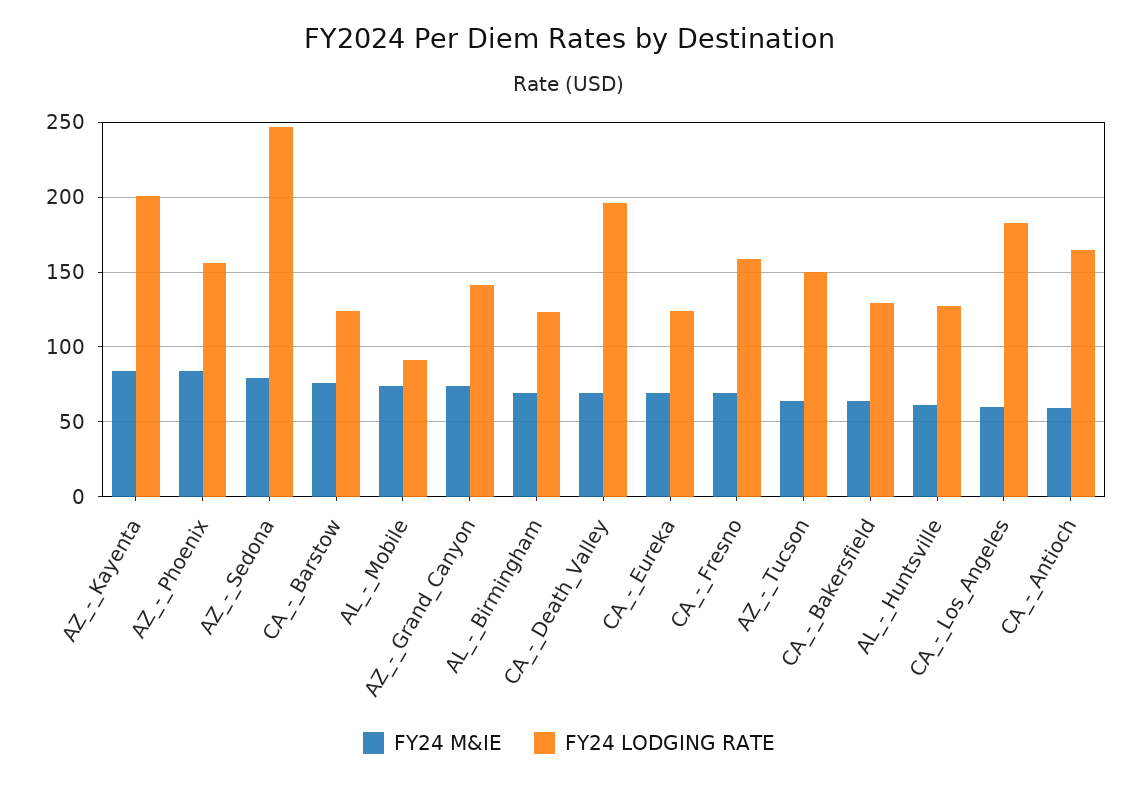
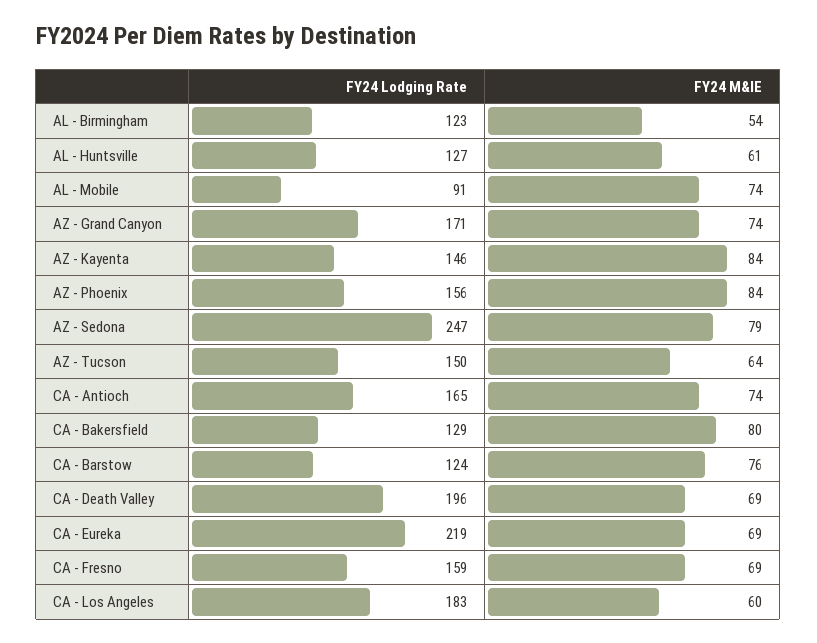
FY24 LODGING RATE, AZ_-_Kayenta: 200 -> 146
FY24 LODGING RATE, AZ_-_Grand_Canyon: 140 -> 171
FY24 M&IE, AL_-_Birmingham: 70 -> 54
FY24 LODGING RATE, CA_-_Eureka: 125 -> 219
FY24 M&IE, CA_-_Bakersfield: 65 -> 80
FY24 M&IE, CA_-_Antioch: 60 -> 74

